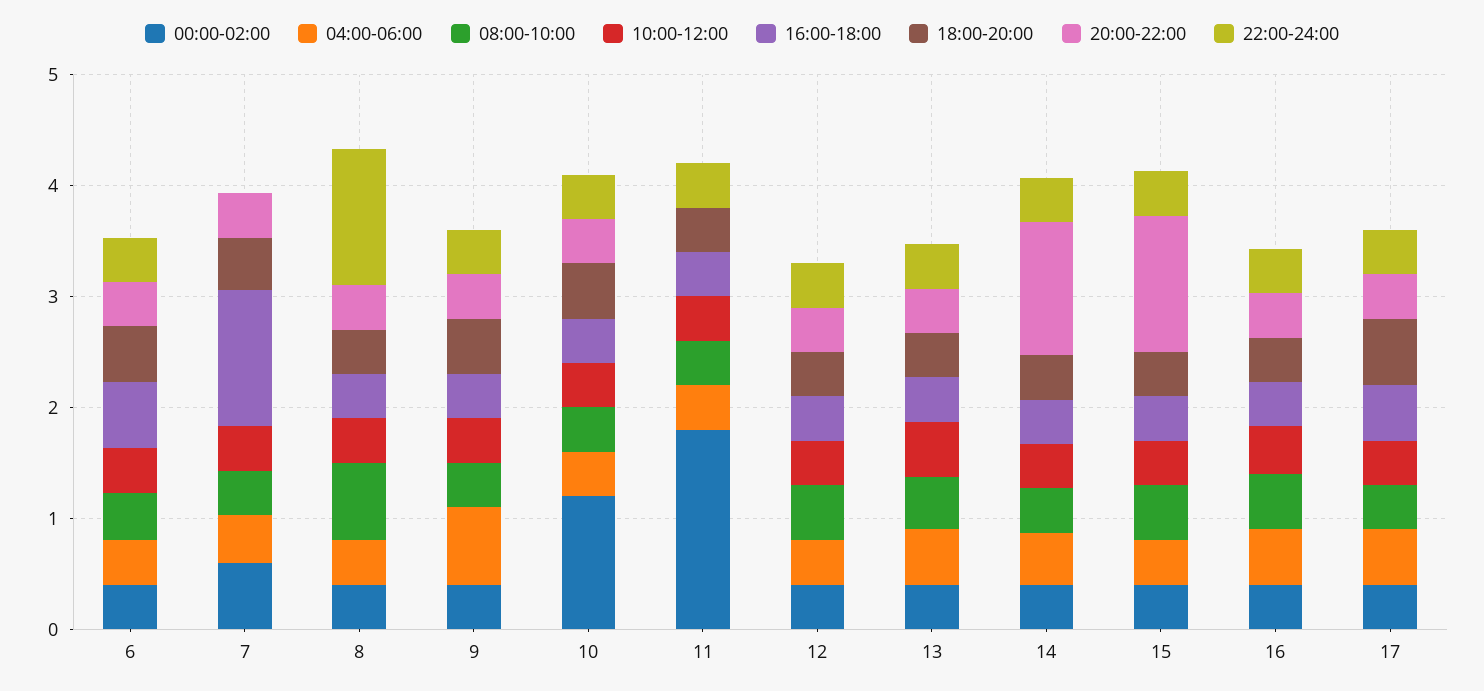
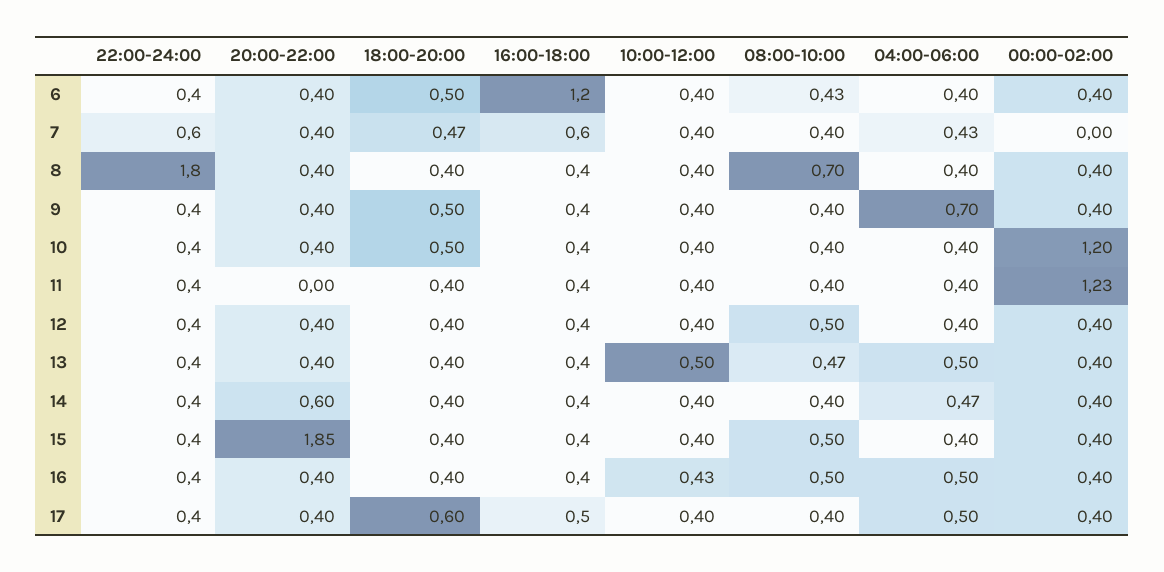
16:00-18:00, 6: 0.6 -> 1.2
00:00-02:00, 7: 0.6 -> 0
16:00-18:00, 7: 1.2 -> 0.6
22:00-24:00, 7: 0 -> 0.6
22:00-24:00, 8: 1.2 -> 1.8
00:00-02:00, 11: 1.8 -> 1.23
20:00-22:00, 14: 1.2 -> 0.6
20:00-22:00, 15: 1.2 -> 1.85

